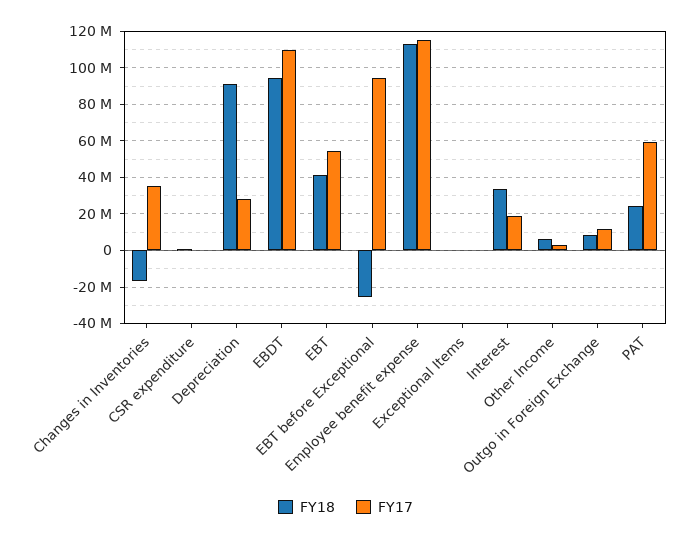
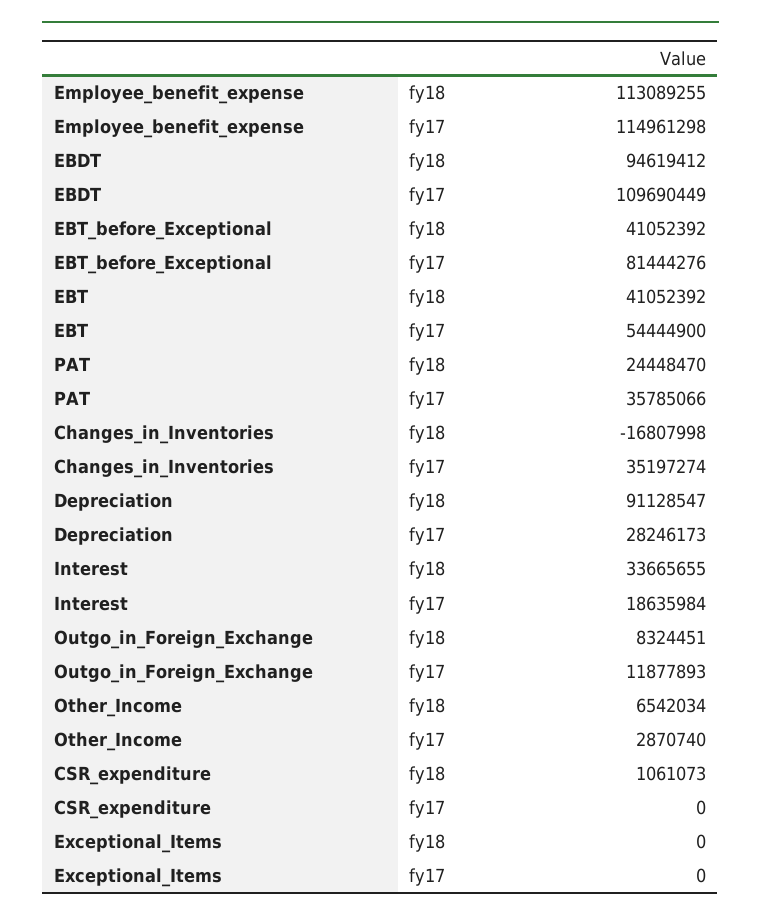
FY18, EBT before Exceptional: -25000000 -> 41052392
FY17, EBT before Exceptional: 95000000 -> 81444276
FY17, PAT: 60000000 -> 35785066

